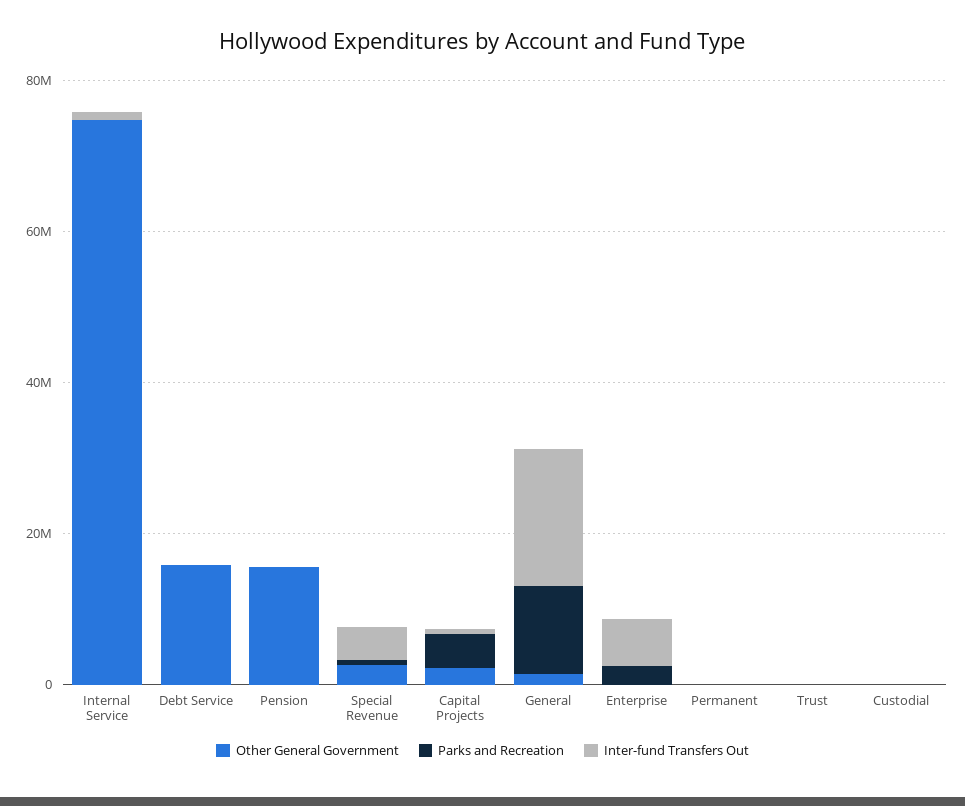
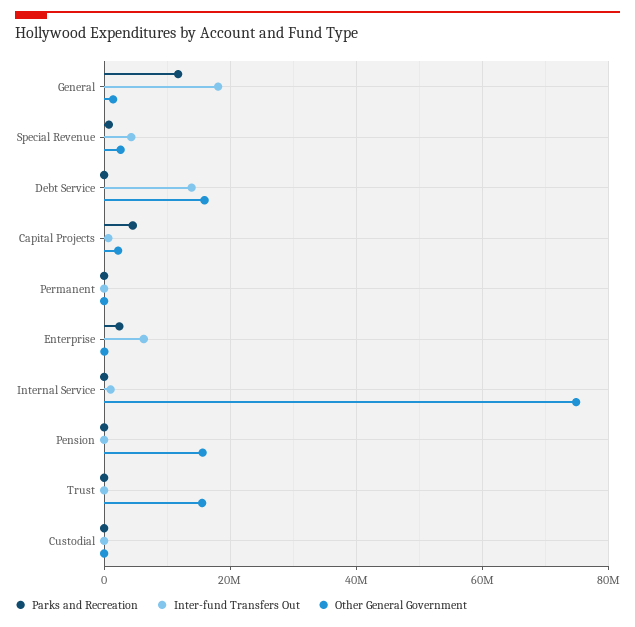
Inter-fund Transfers Out, Debt Service: 0 -> 14000000
Other General Government, Trust: 0 -> 16000000

